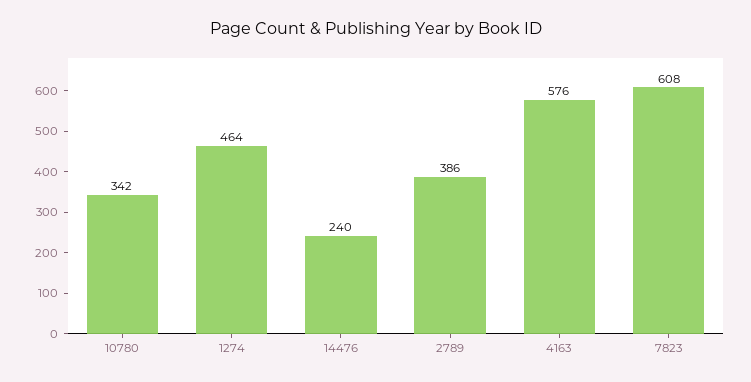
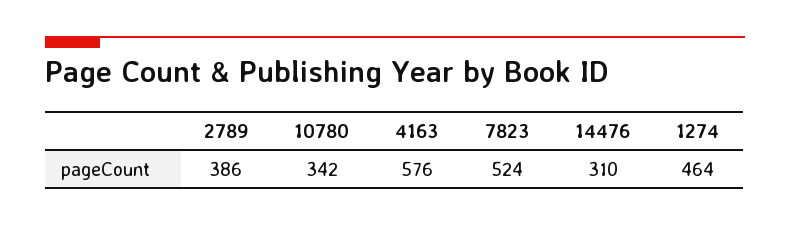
14476: 240 -> 310
7823: 608 -> 524

